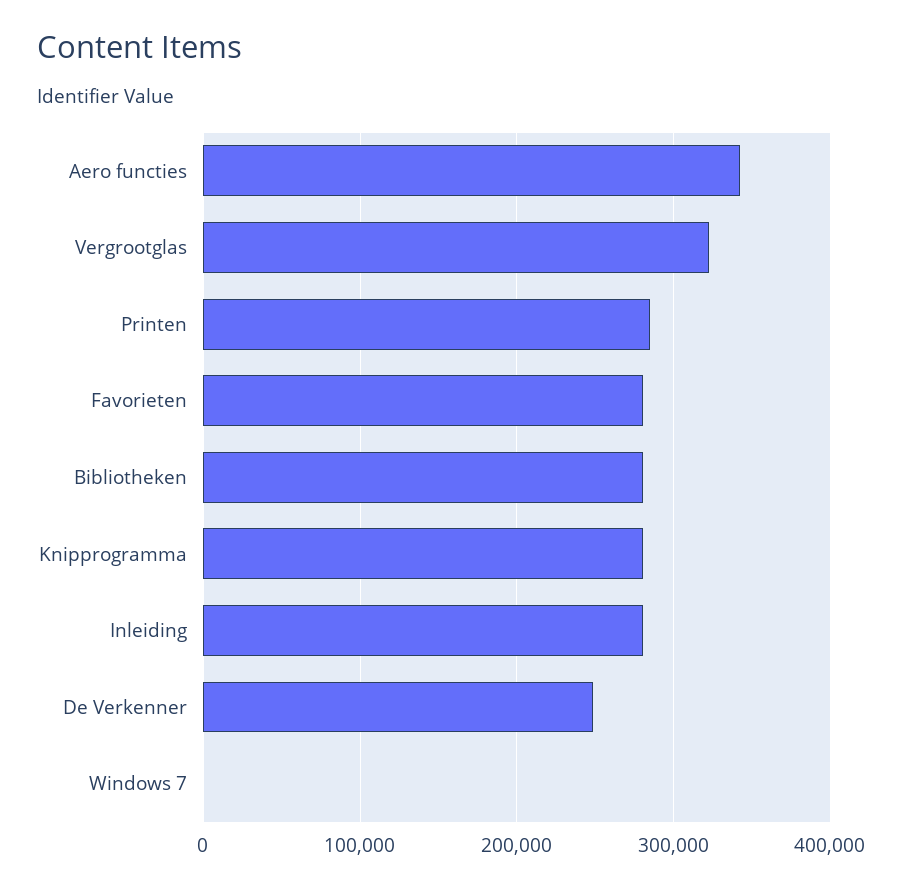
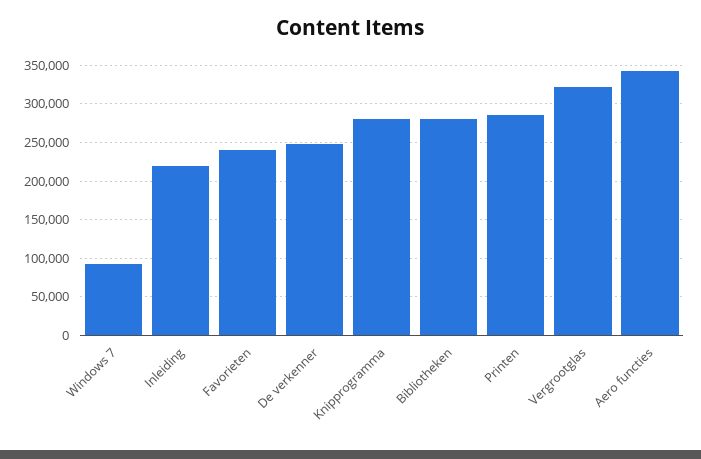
Favorieten: 280000 -> 240000
Inleiding: 280000 -> 220000
Windows 7: 0 -> 90000

